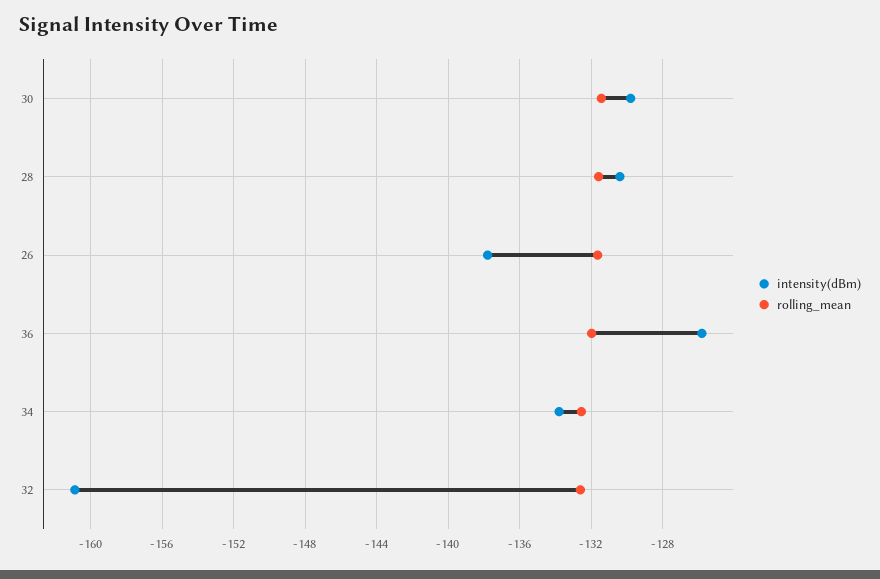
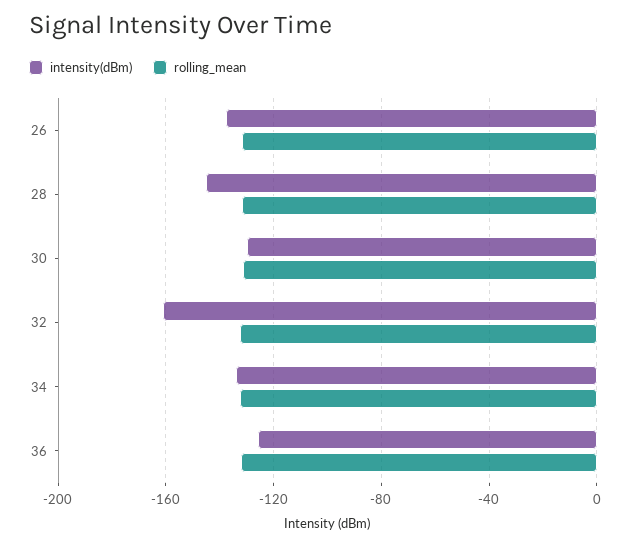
intensity(dBm), 28: -130.5 -> -145

